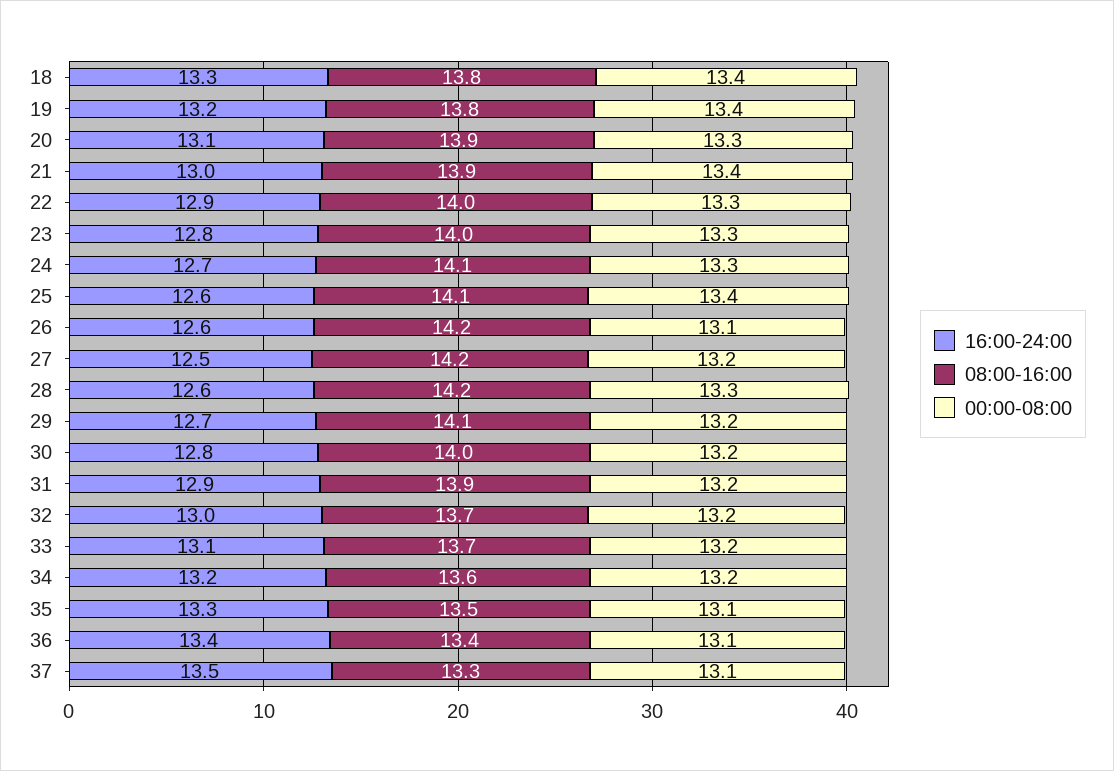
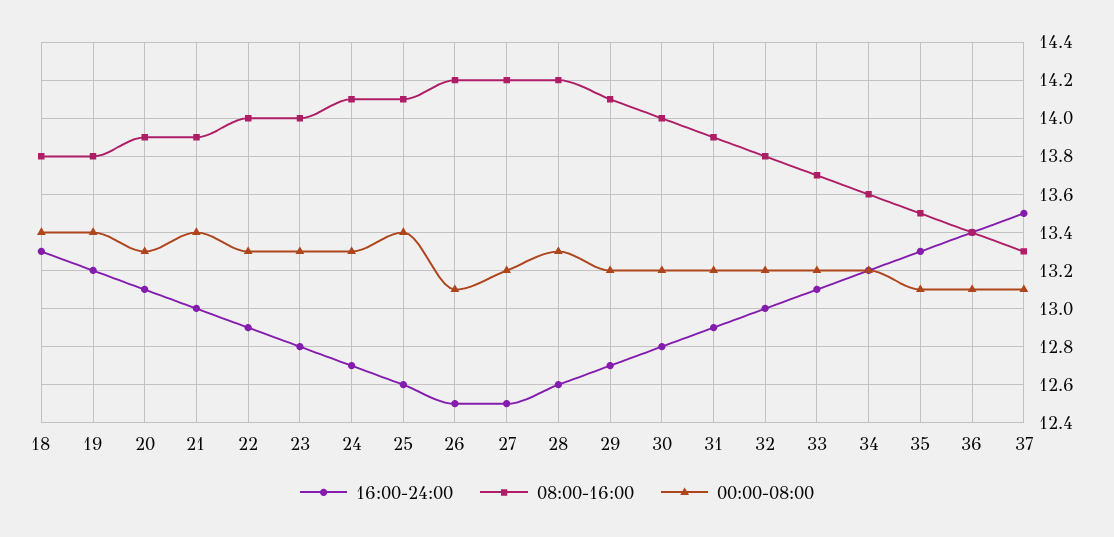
16:00-24:00, 26: 12.6 -> 12.5
08:00-16:00, 32: 13.7 -> 13.8

